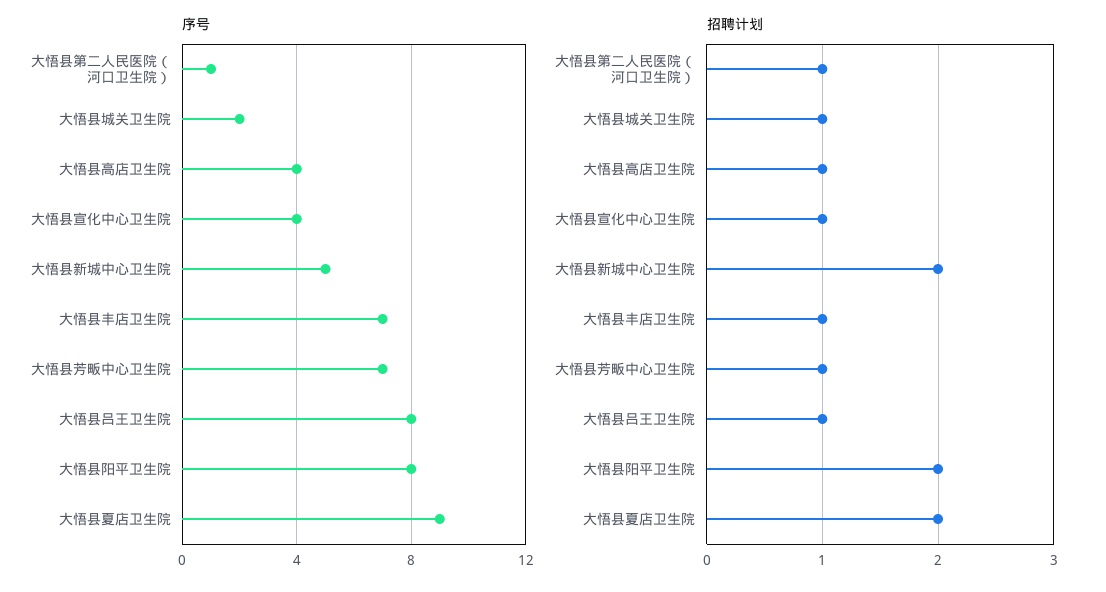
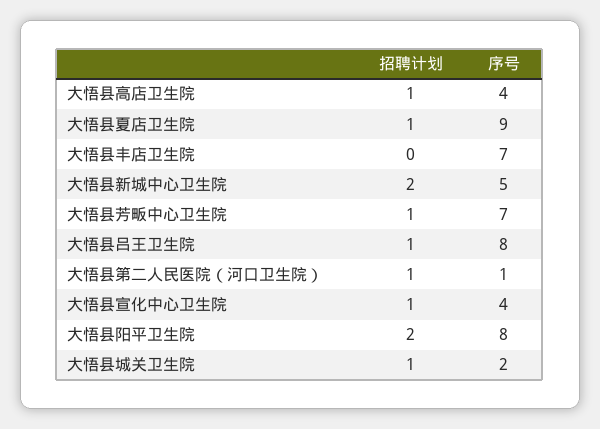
招聘计划, 大悟县丰店卫生院: 1 -> 0
招聘计划, 大悟县夏店卫生院: 2 -> 1

